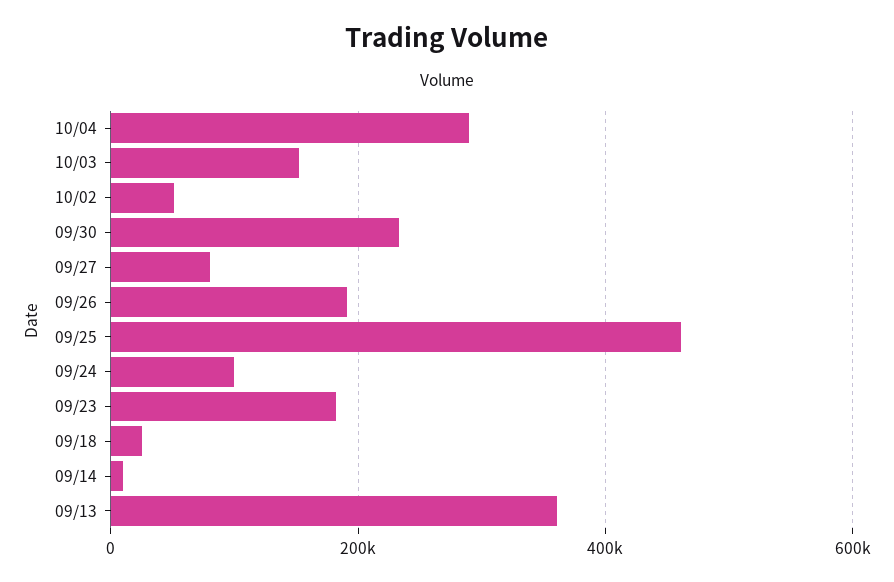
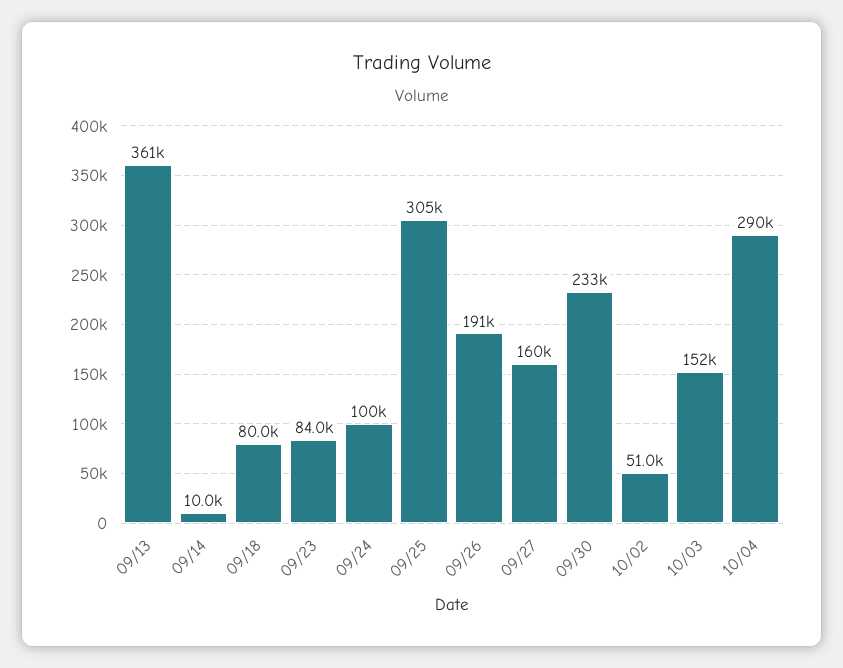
09/27: 80000 -> 160000
09/25: 460000 -> 305000
09/23: 180000 -> 84000
09/18: 20000 -> 80000

